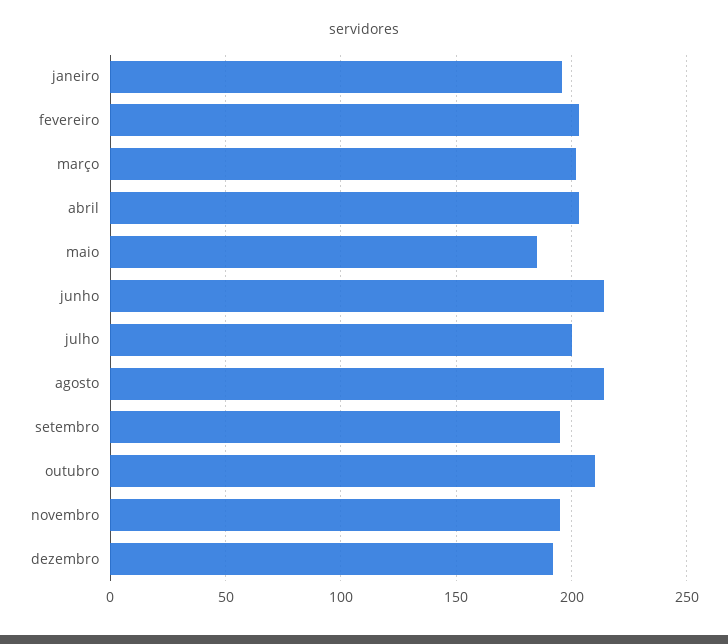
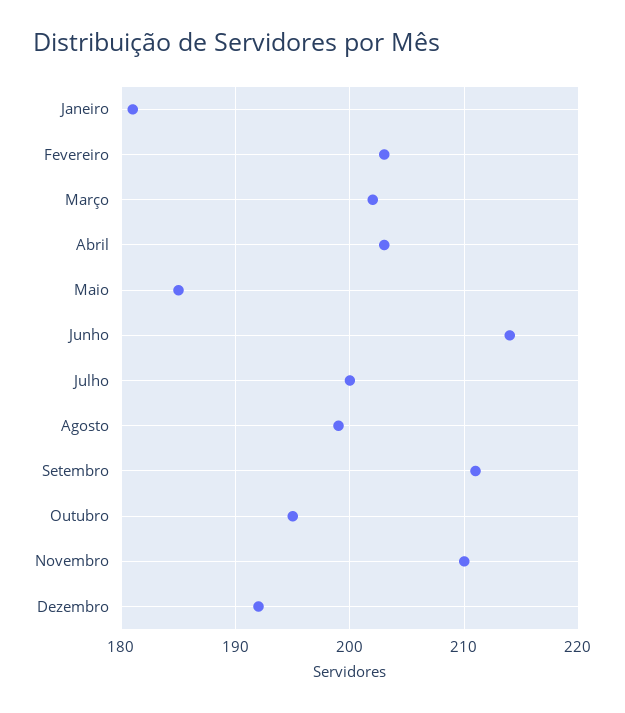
janeiro: 195 -> 181
agosto: 215 -> 199
setembro: 195 -> 211
outubro: 210 -> 195
novembro: 195 -> 210

